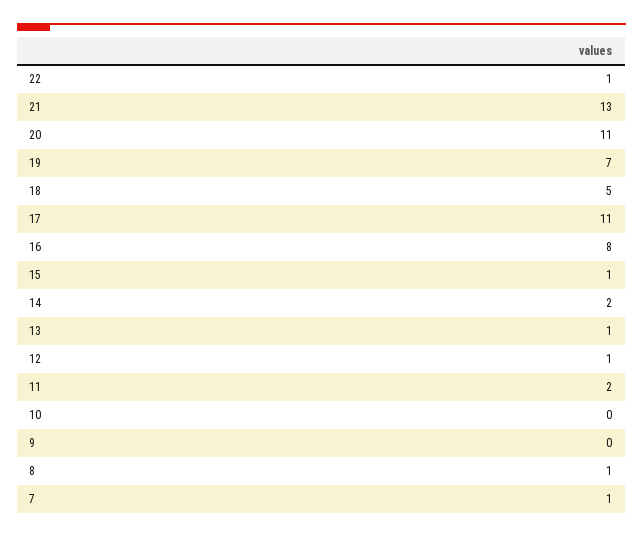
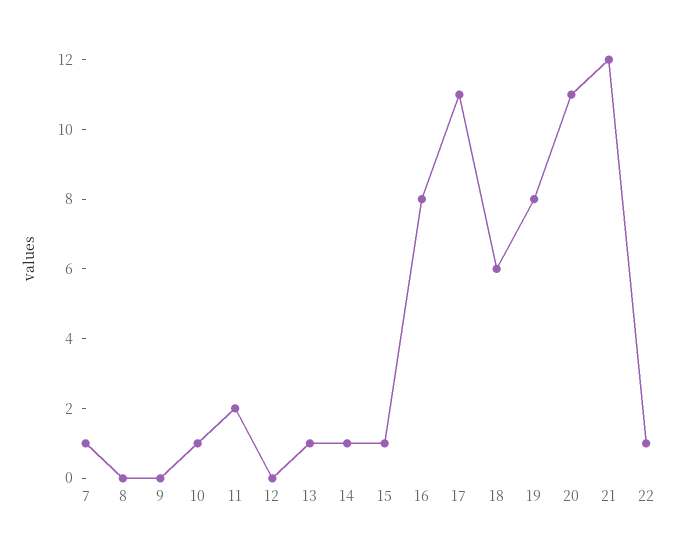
21: 13 -> 12
19: 7 -> 8
18: 5 -> 6
14: 2 -> 1
12: 1 -> 0
10: 0 -> 1
8: 1 -> 0

